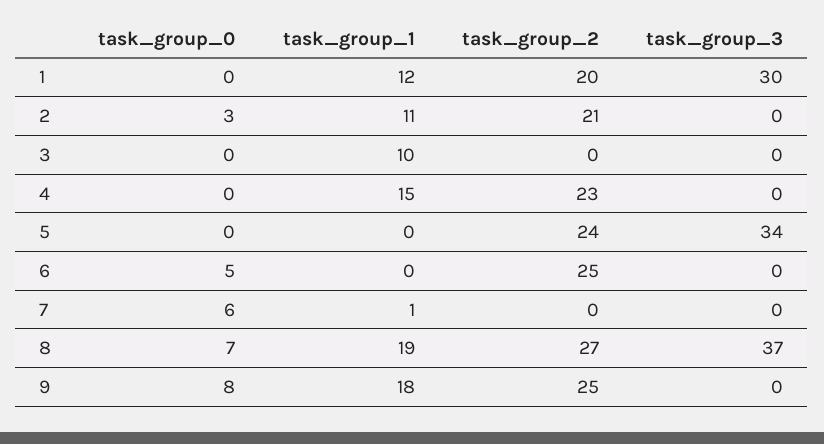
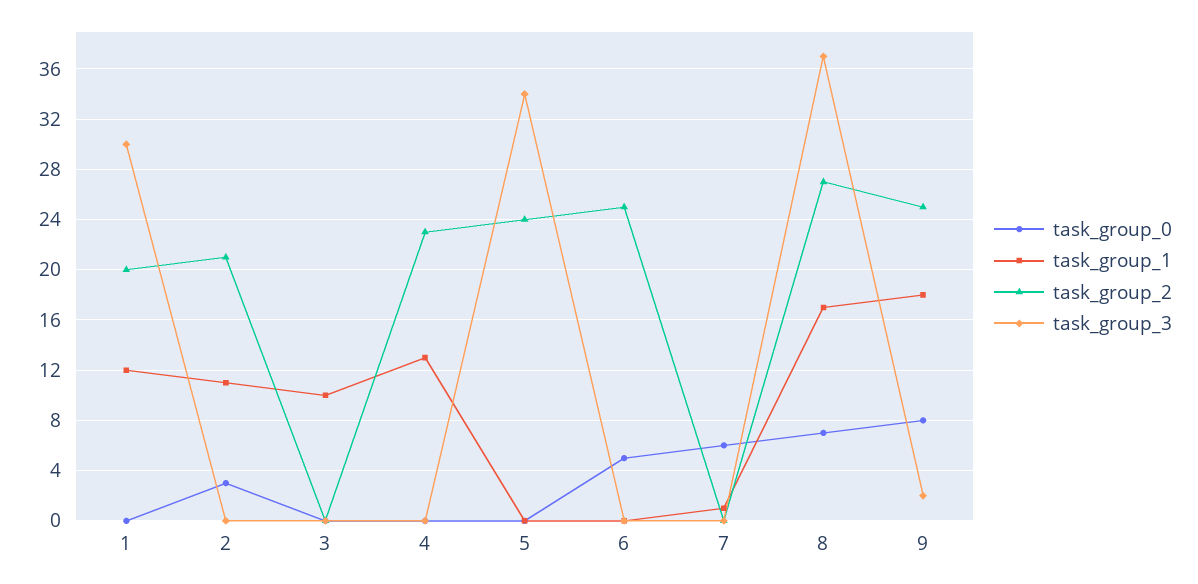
task_group_1, 4: 15 -> 13
task_group_1, 8: 19 -> 17
task_group_3, 9: 0 -> 2

